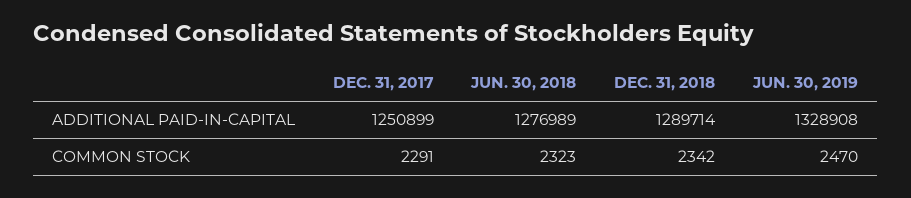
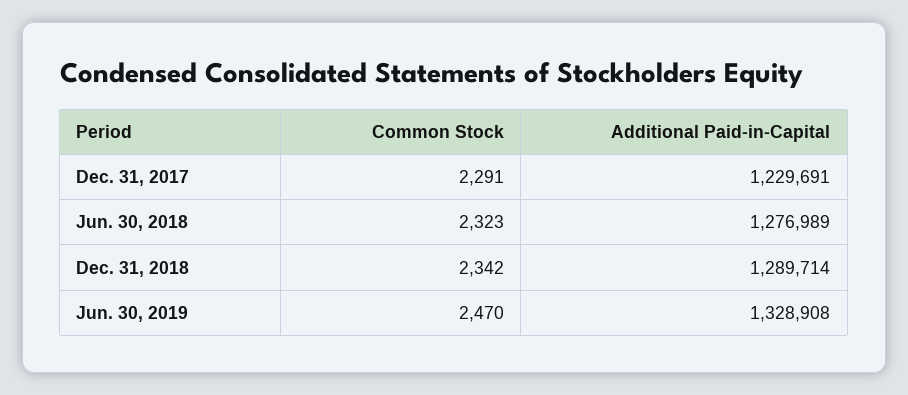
DEC. 31, 2017, ADDITIONAL PAID-IN-CAPITAL: 1250899 -> 1229691

